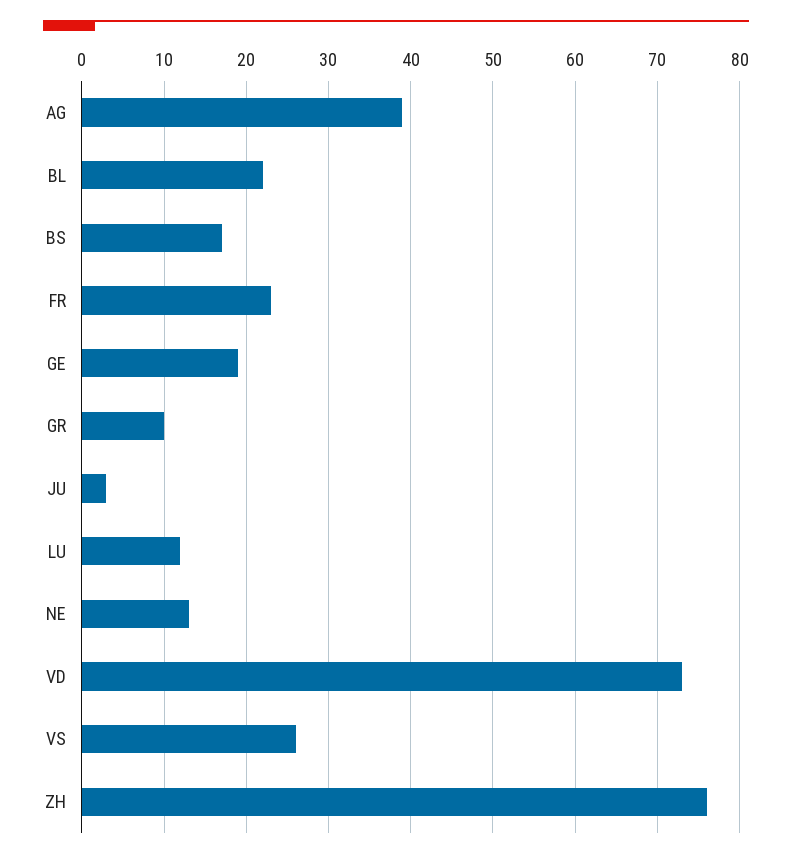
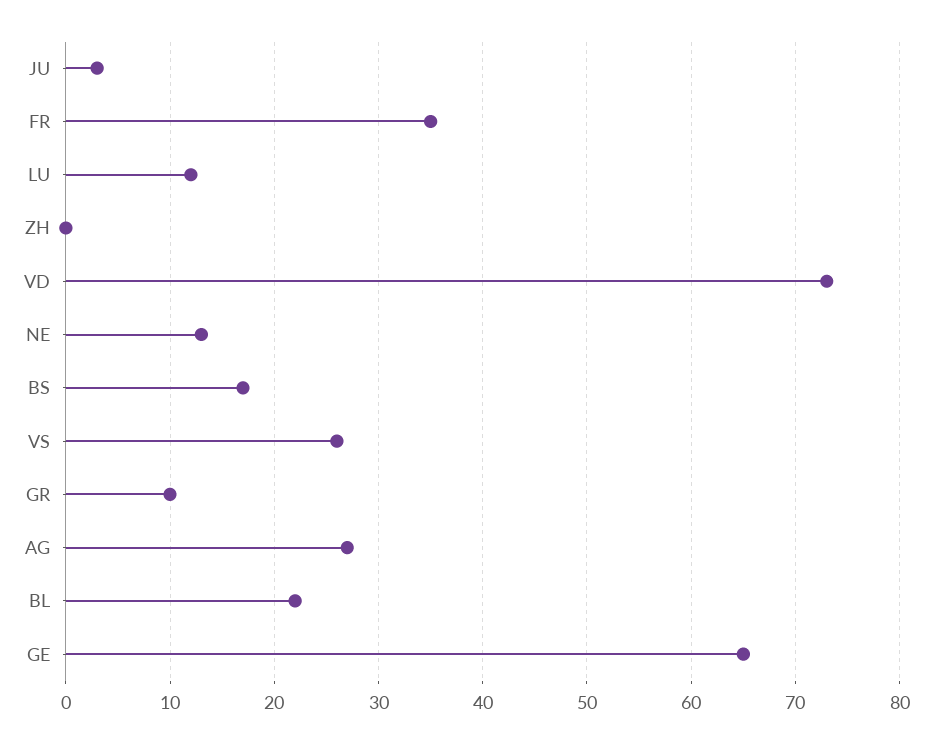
AG: 39 -> 27
FR: 23 -> 35
GE: 19 -> 65
ZH: 76 -> 0

